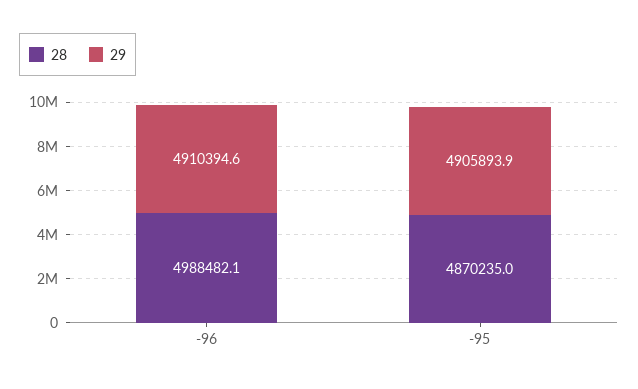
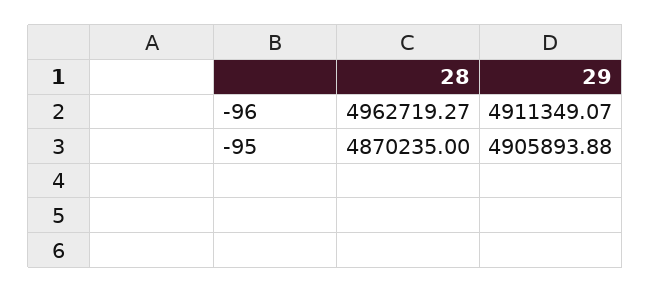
28, -96: 4988482.1 -> 4962719.27
29, -96: 4910394.6 -> 4911349.07

